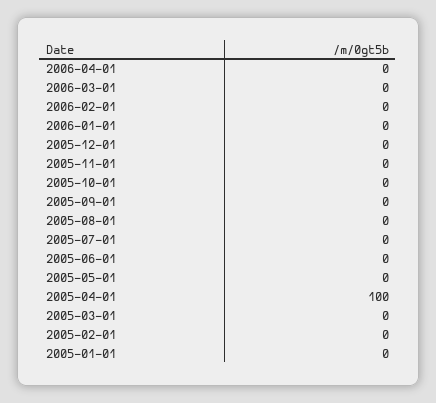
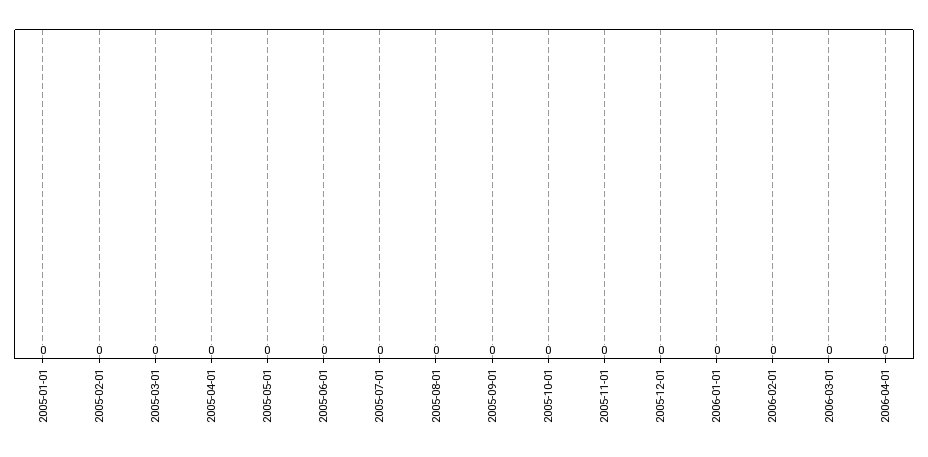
2005-04-01: 100 -> 0

